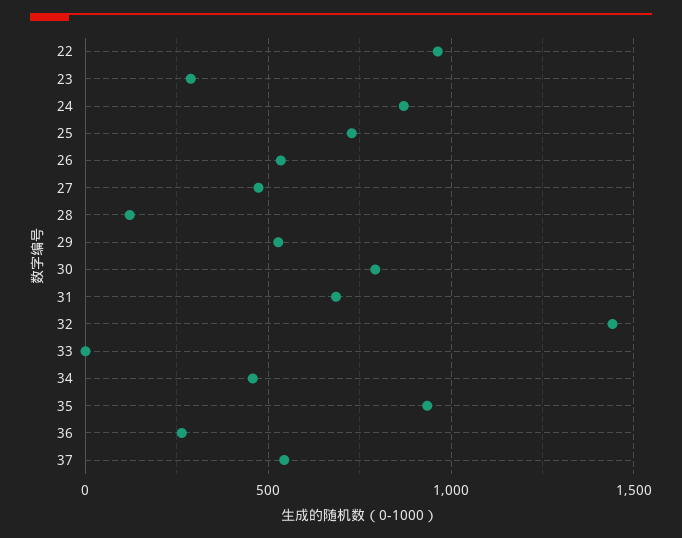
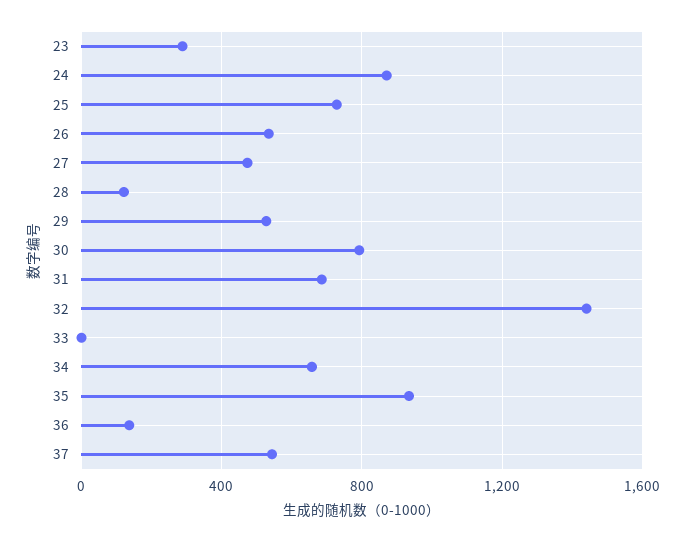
22: 950 -> none
34: 450 -> 650
36: 250 -> 150

